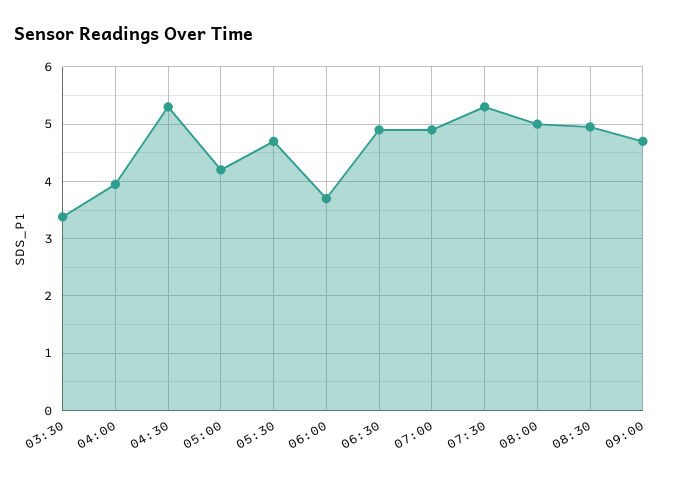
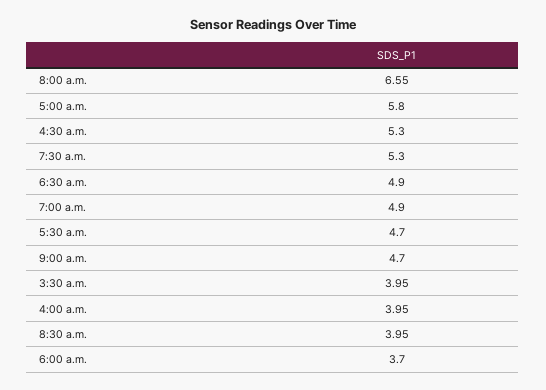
03:30: 3.4 -> 3.95
05:00: 4.2 -> 5.8
08:00: 5 -> 6.55
08:30: 5 -> 3.95

